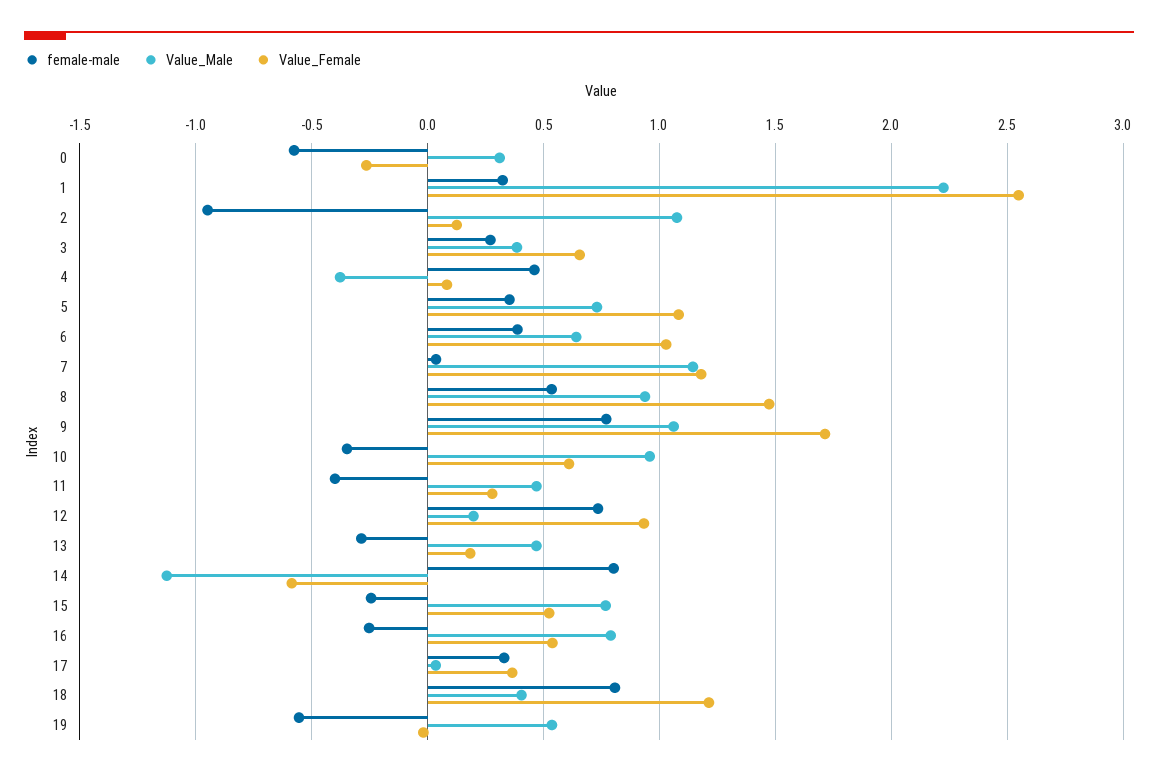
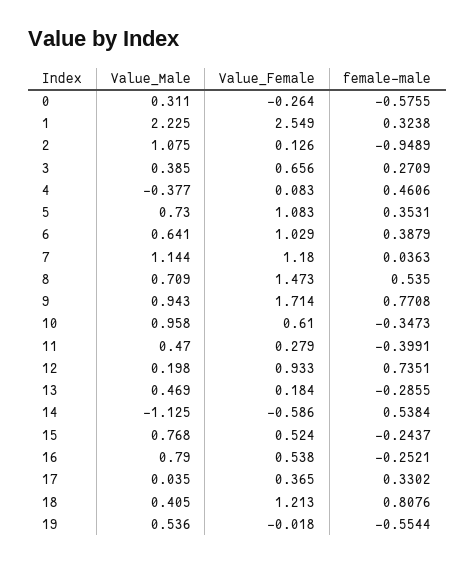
Value_Male, 8: 0.95 -> 0.709
Value_Male, 9: 1.05 -> 0.943
female-male, 14: 0.8 -> 0.5384

